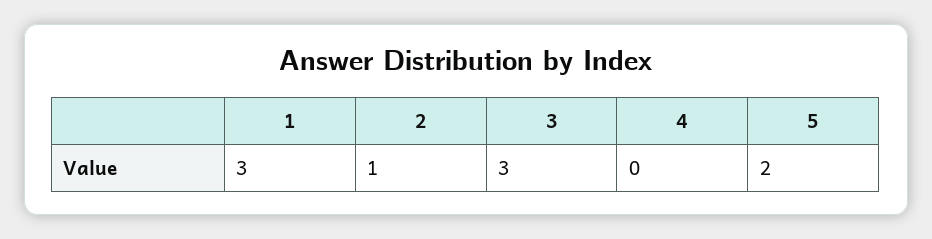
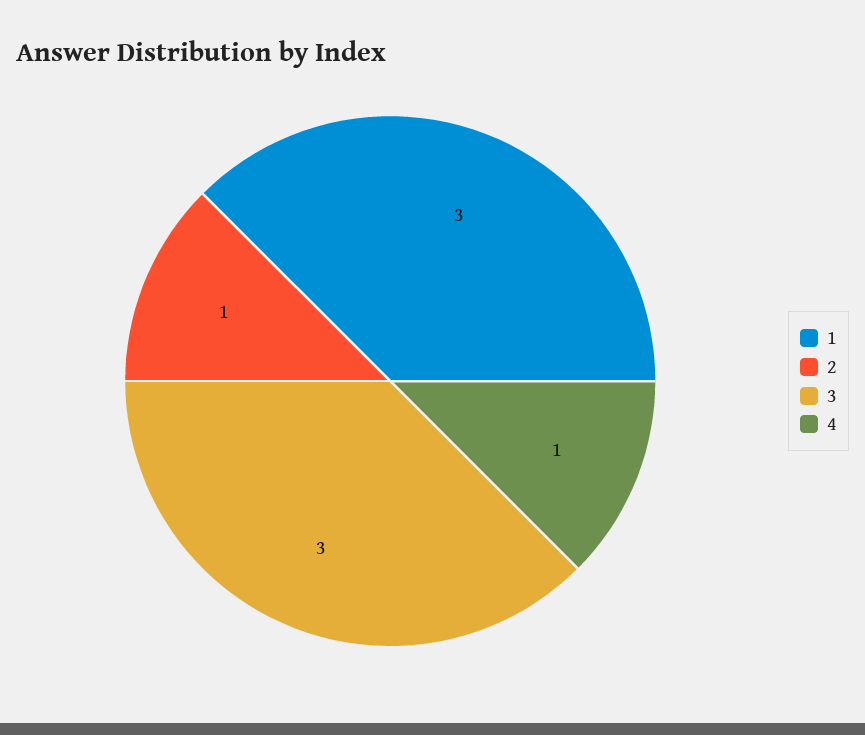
4: 0 -> 1
5: 2 -> none

